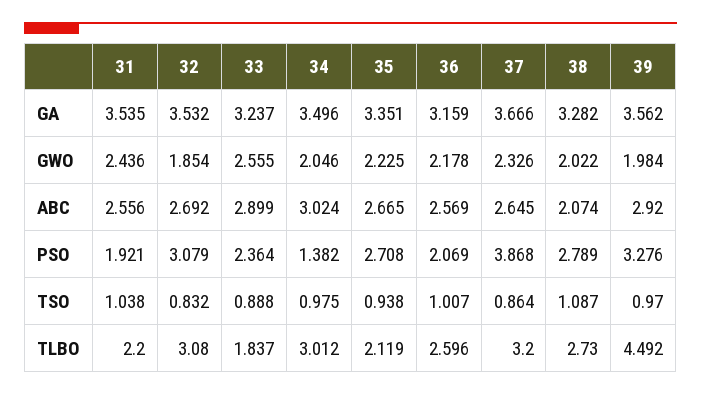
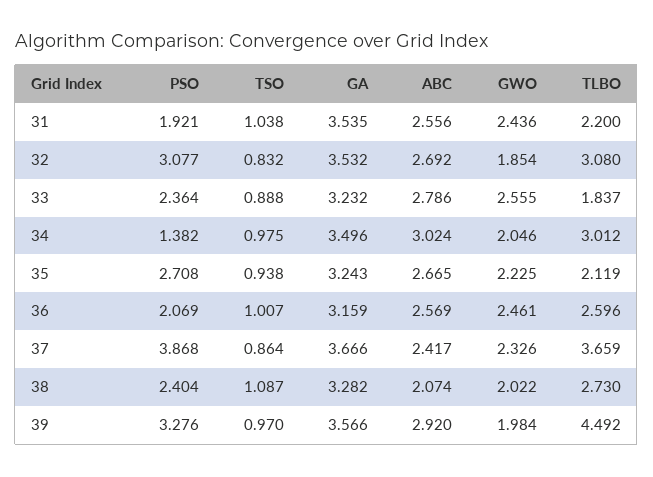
33, GA: 3.237 -> 3.232
35, GA: 3.351 -> 3.243
39, GA: 3.562 -> 3.566
36, GWO: 2.178 -> 2.461
33, ABC: 2.899 -> 2.786
37, ABC: 2.645 -> 2.417
32, PSO: 3.079 -> 3.077
38, PSO: 2.789 -> 2.404
37, TLBO: 3.2 -> 3.659

